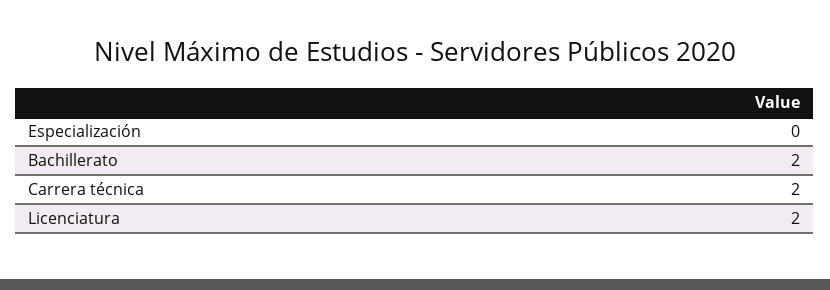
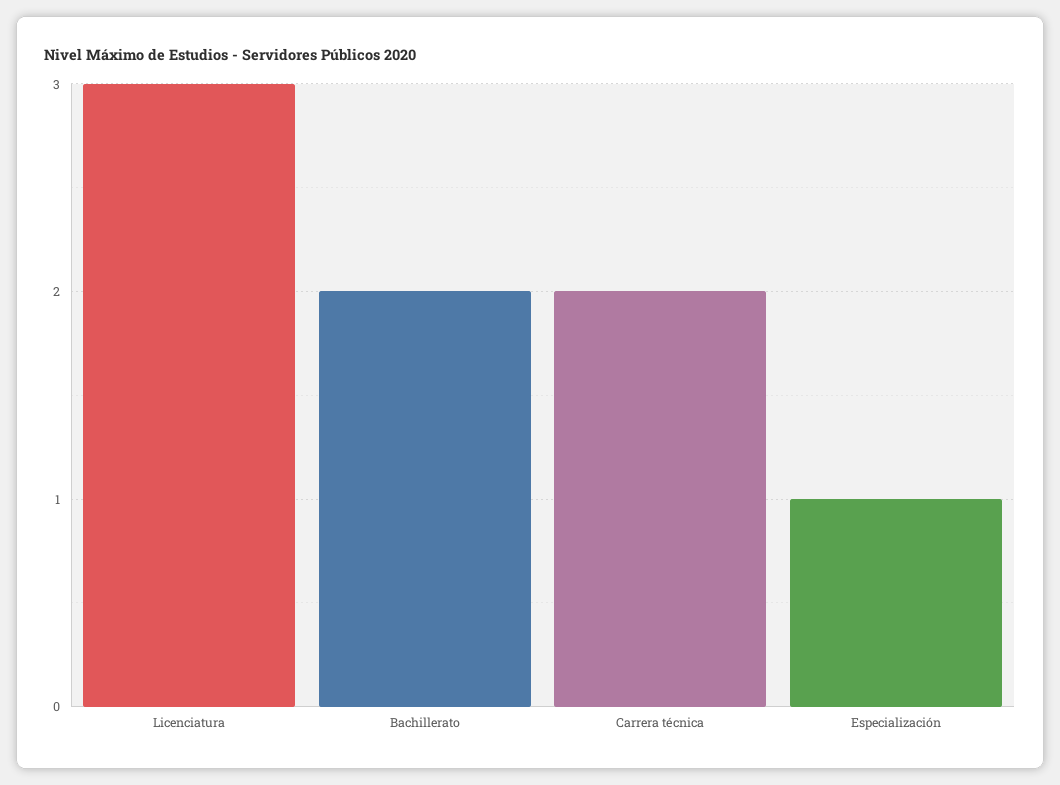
Especialización: 0 -> 1
Licenciatura: 2 -> 3

